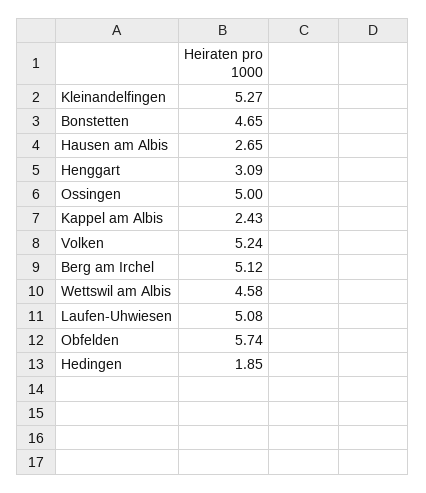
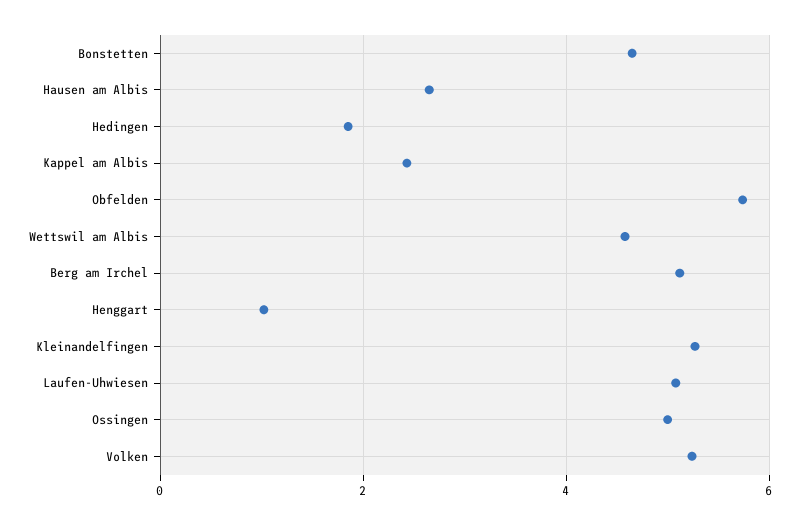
Henggart: 3.09 -> 1

